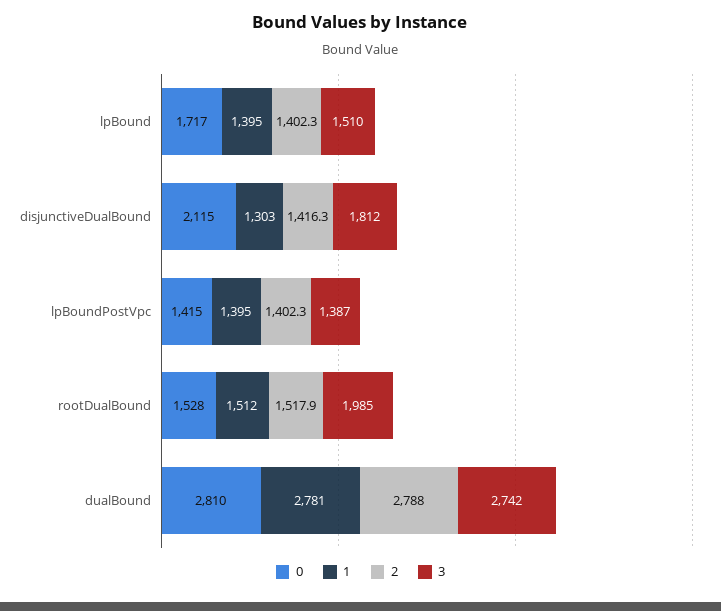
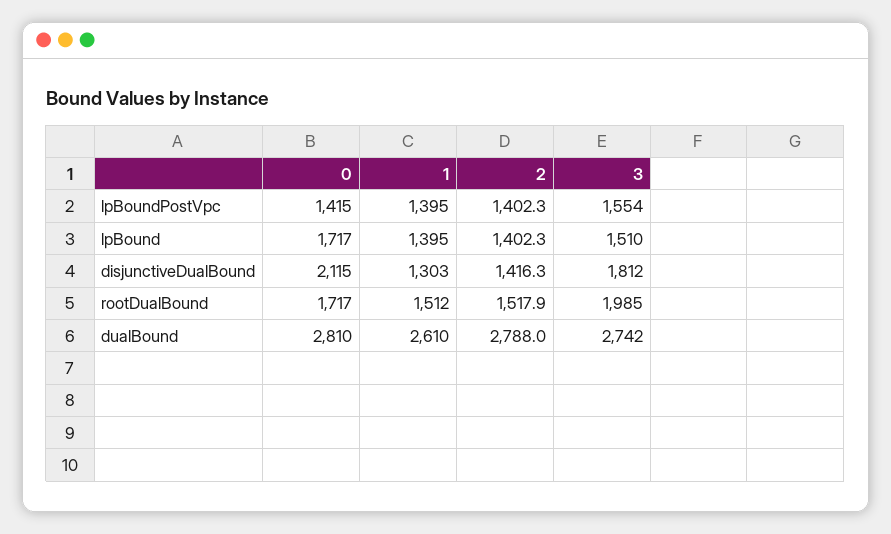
3, lpBoundPostVpc: 1387 -> 1554
0, rootDualBound: 1528 -> 1717
1, dualBound: 2781 -> 2610

